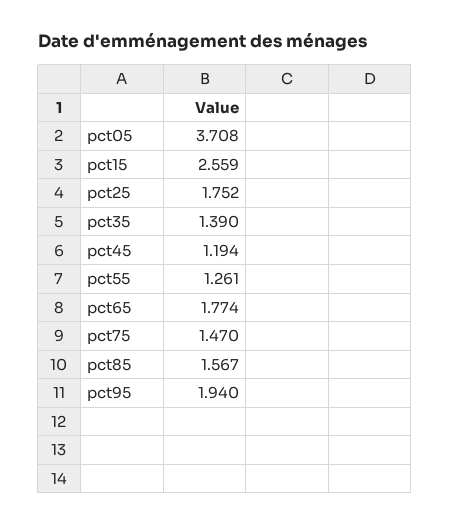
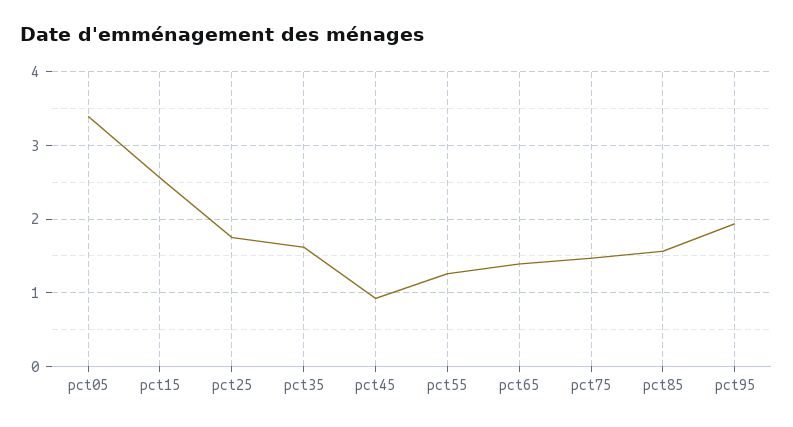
pct05: 3.708 -> 3.4
pct35: 1.39 -> 1.6
pct45: 1.194 -> 0.9
pct65: 1.774 -> 1.4

